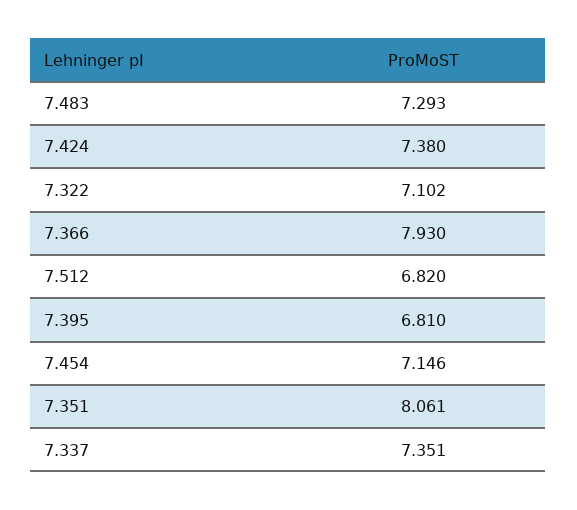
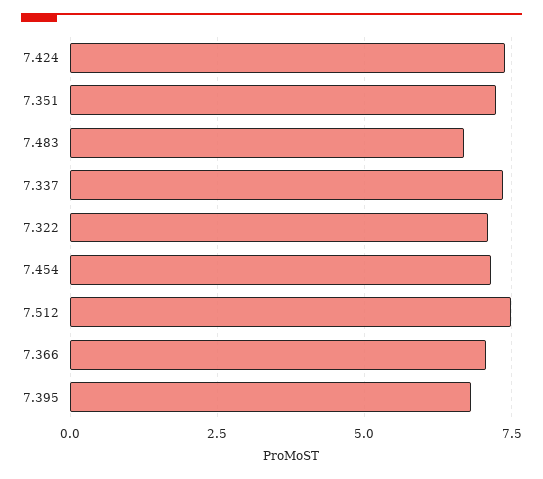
7.483: 7.293 -> 6.75
7.366: 7.93 -> 7
7.512: 6.82 -> 7.5
7.351: 8.061 -> 7.25

